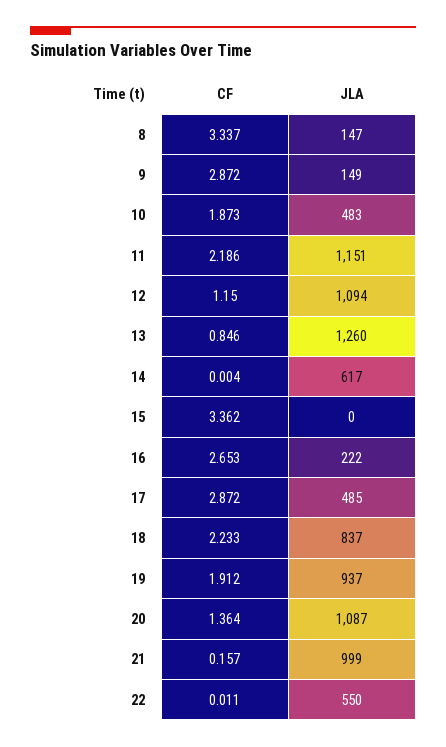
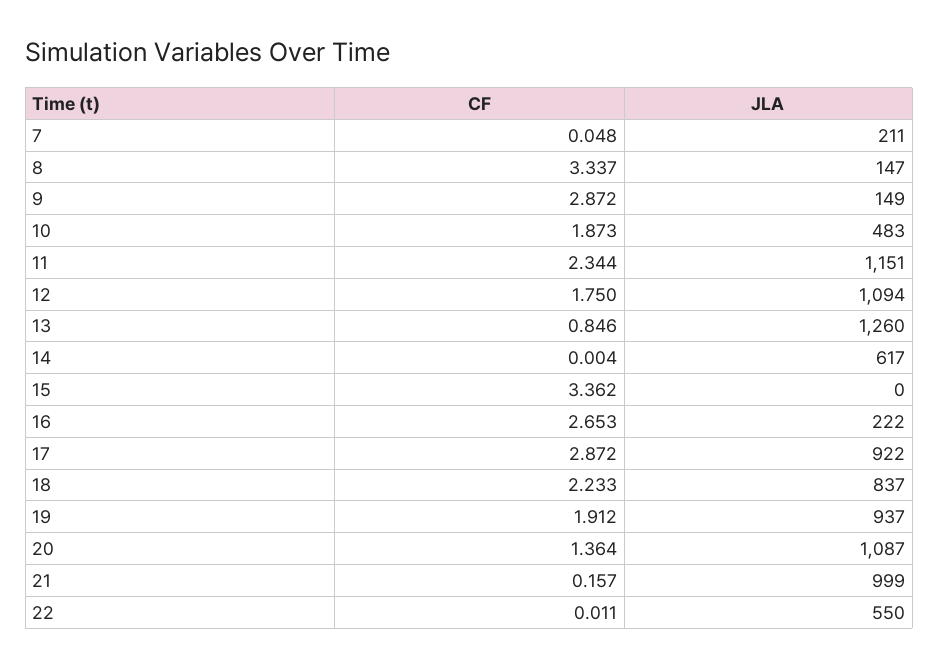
CF, 11: 2.186 -> 2.344
CF, 12: 1.15 -> 1.75
JLA, 17: 485 -> 922
CF, 7: none -> 0.048
JLA, 7: none -> 211

